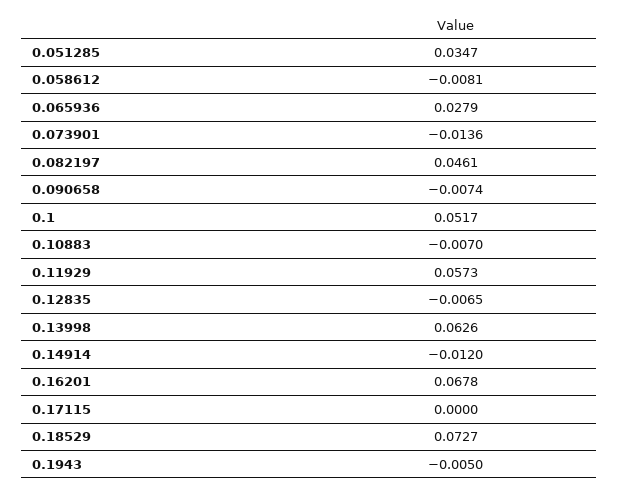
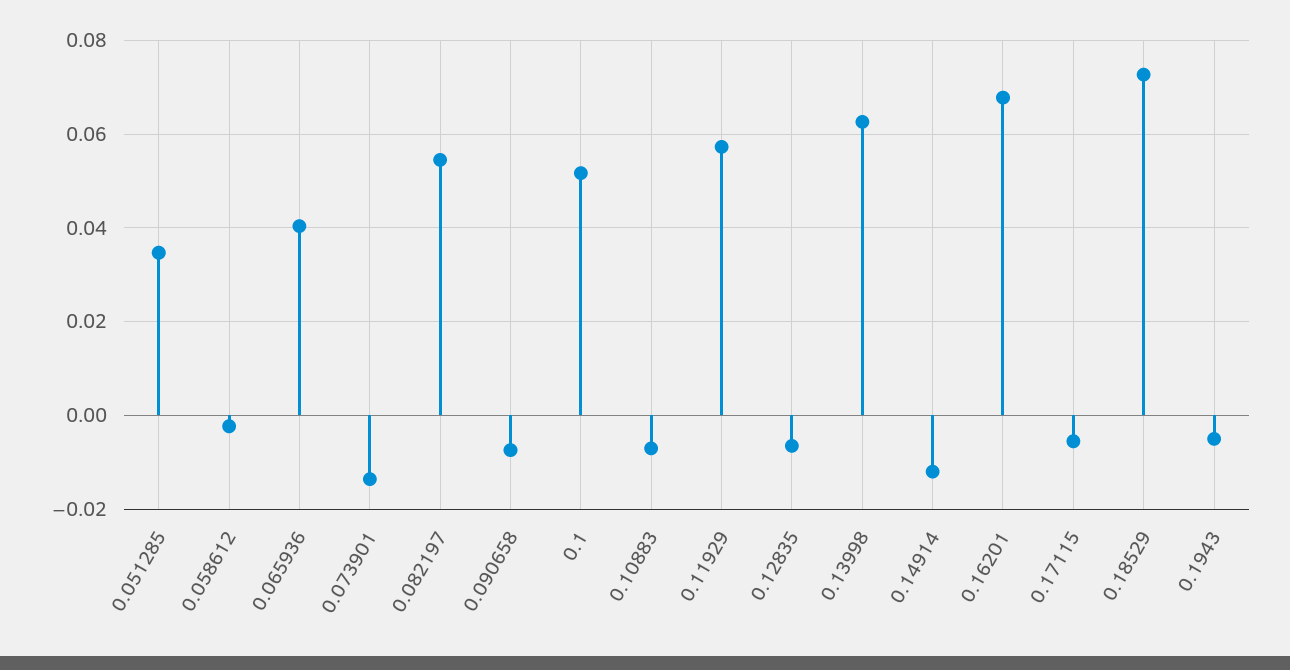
0.058612: -0.0081 -> -0.002
0.065936: 0.0279 -> 0.04
0.082197: 0.0461 -> 0.054
0.17115: 0 -> -0.006

